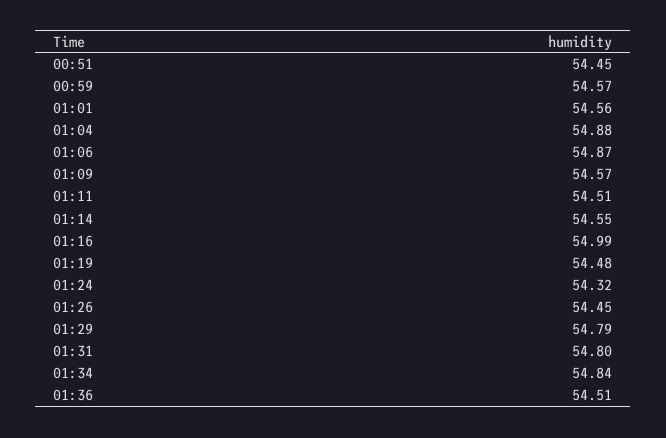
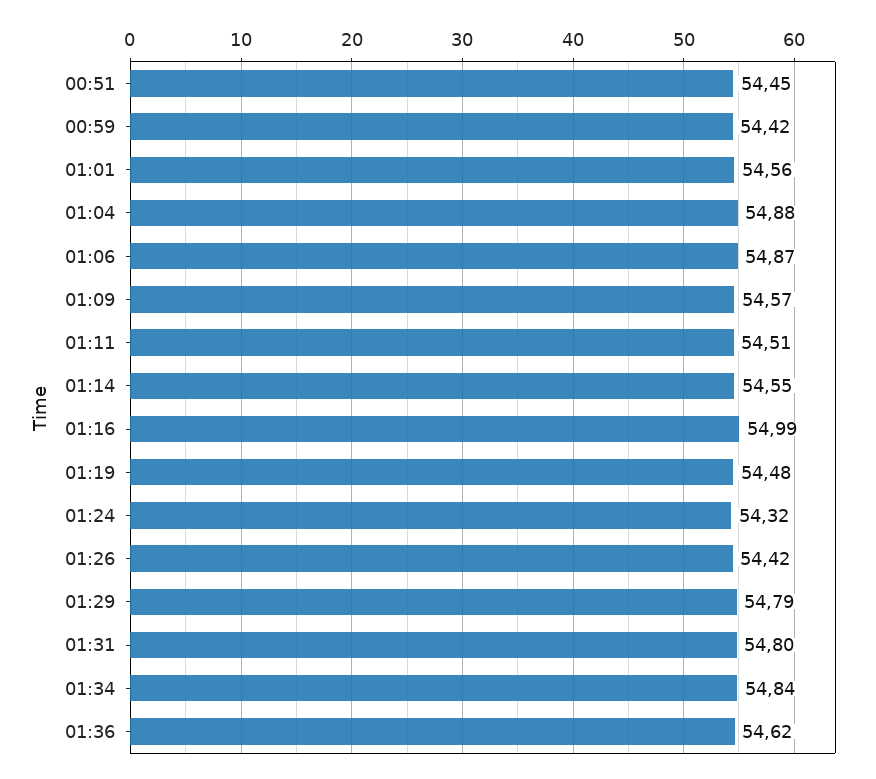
00:59: 54.57 -> 54.42
01:26: 54.45 -> 54.42
01:36: 54.51 -> 54.62

